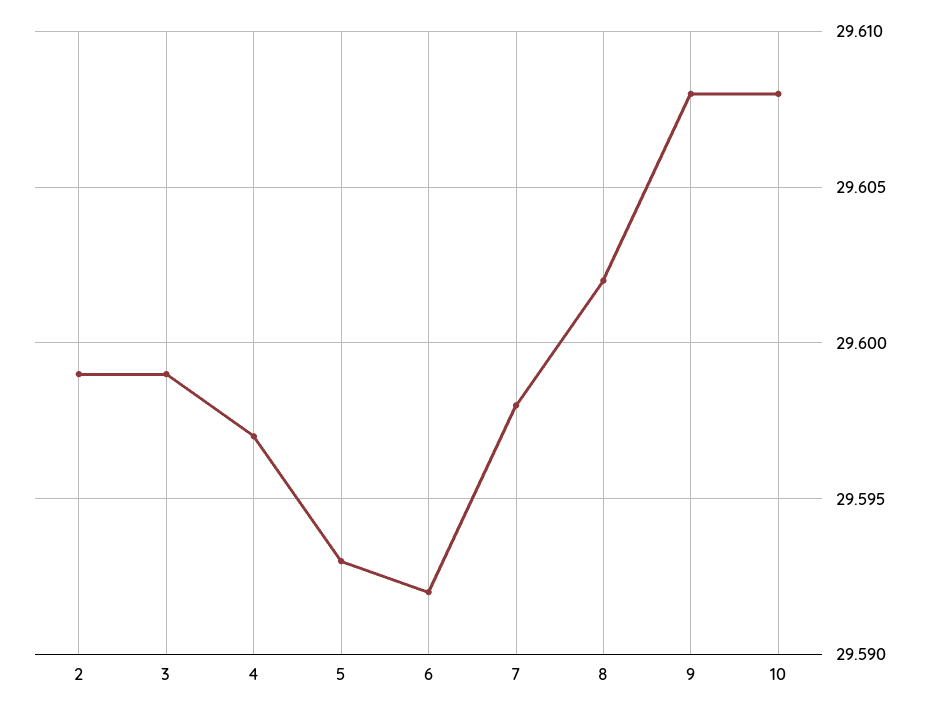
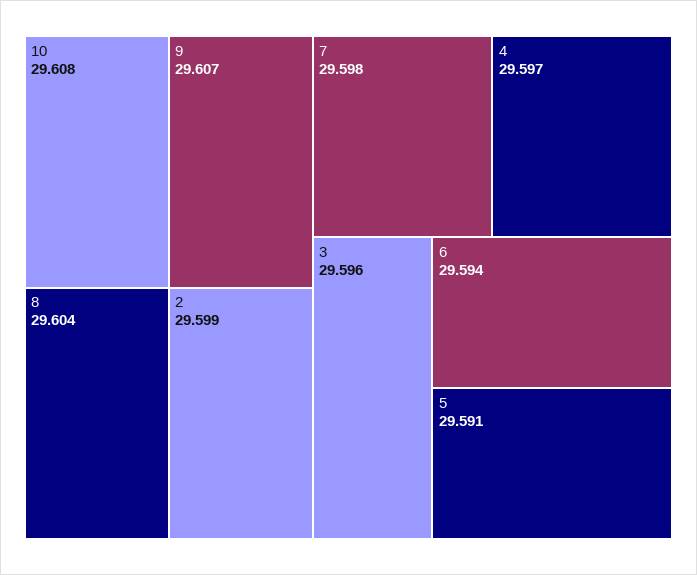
3: 29.599 -> 29.596
5: 29.593 -> 29.591
6: 29.592 -> 29.594
8: 29.602 -> 29.604
9: 29.608 -> 29.607

